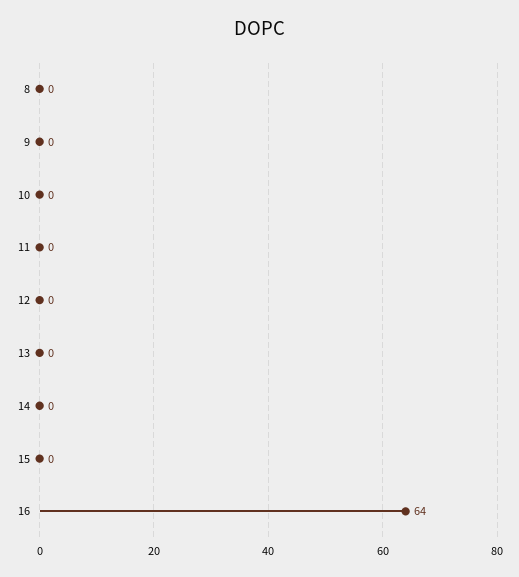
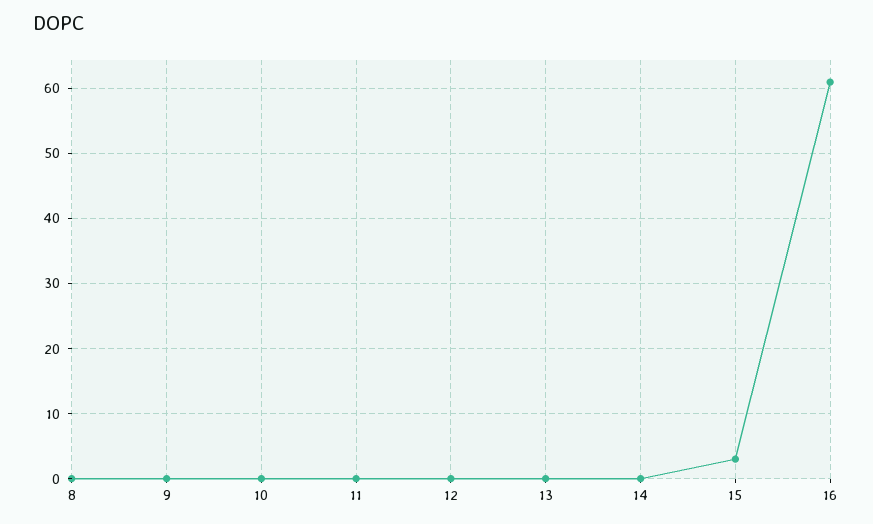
15: 0 -> 3
16: 64 -> 61

